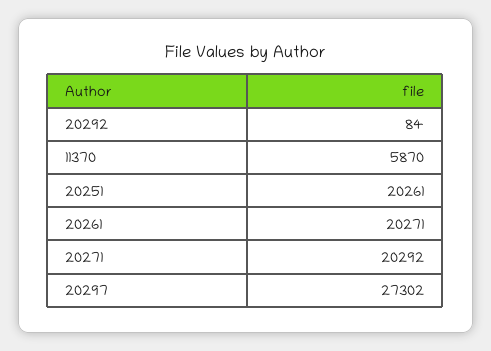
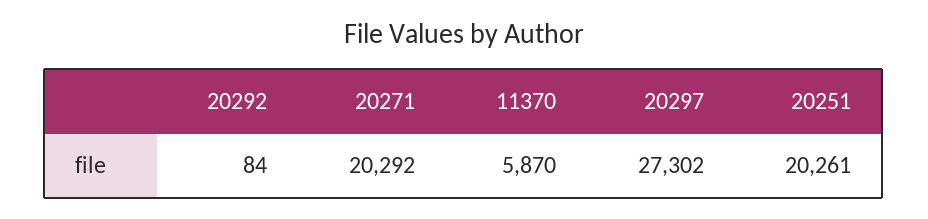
20261: 20271 -> none

